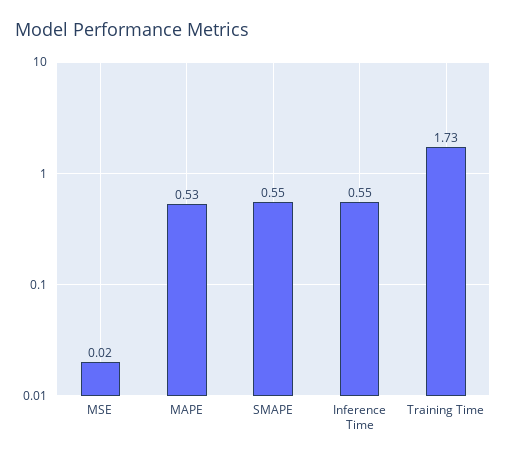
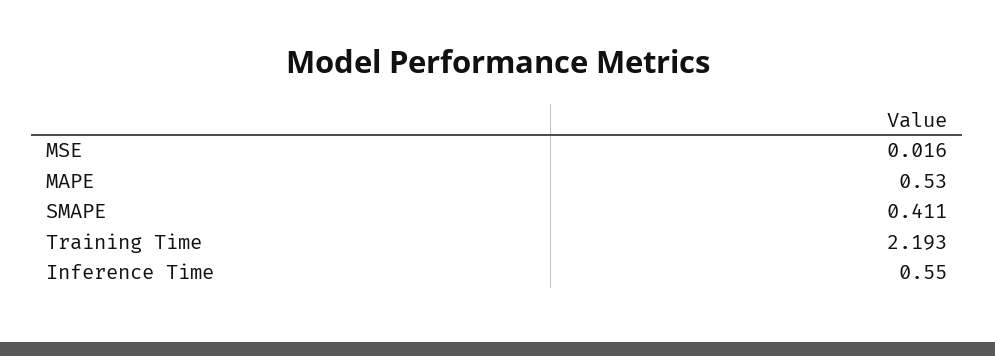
SMAPE: 0.55 -> 0.411
Training Time: 1.73 -> 2.193

